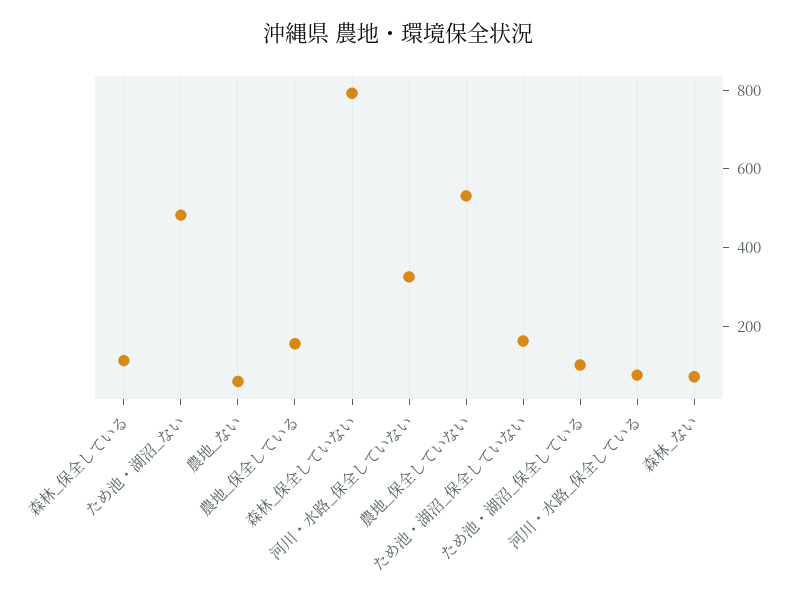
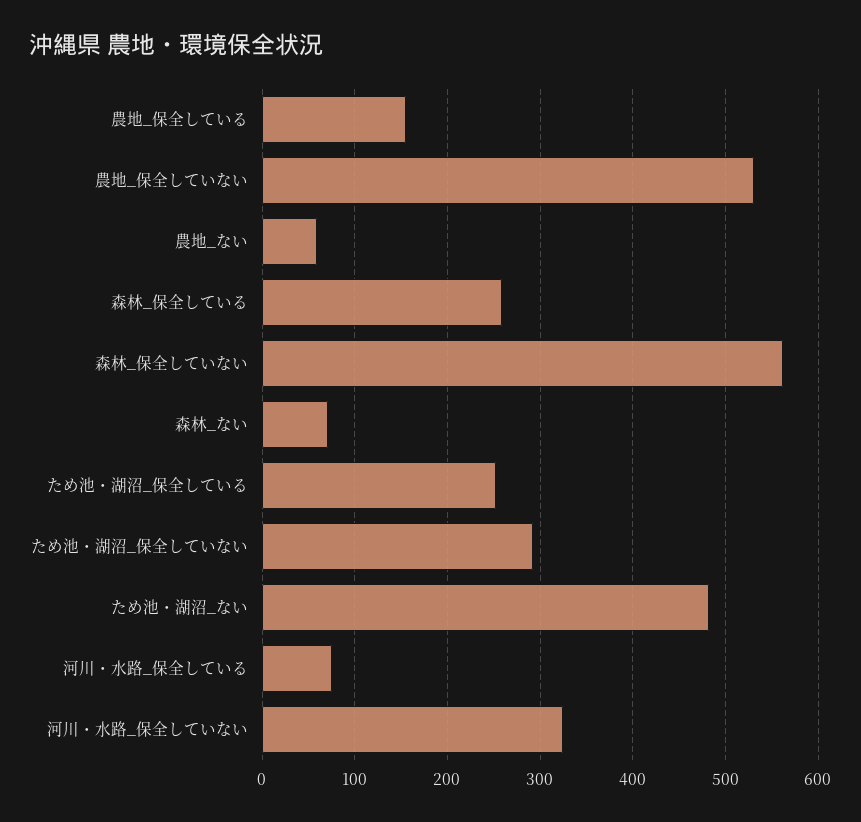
森林_保全している: 100 -> 260
森林_保全していない: 800 -> 560
ため池・湖沼_保全していない: 150 -> 290
ため池・湖沼_保全している: 100 -> 250

